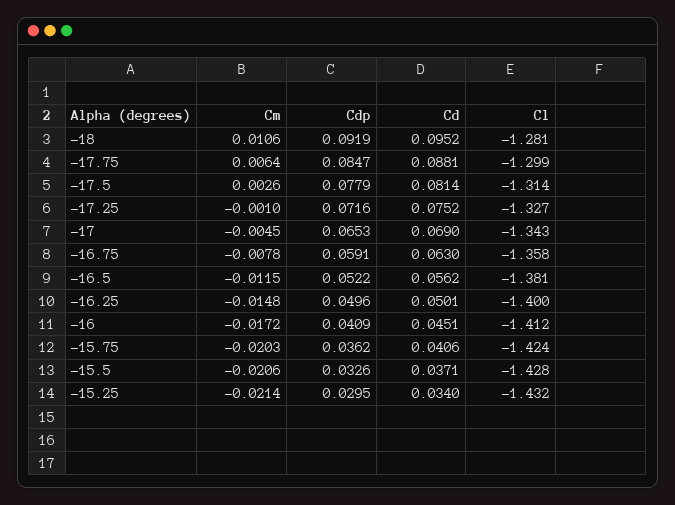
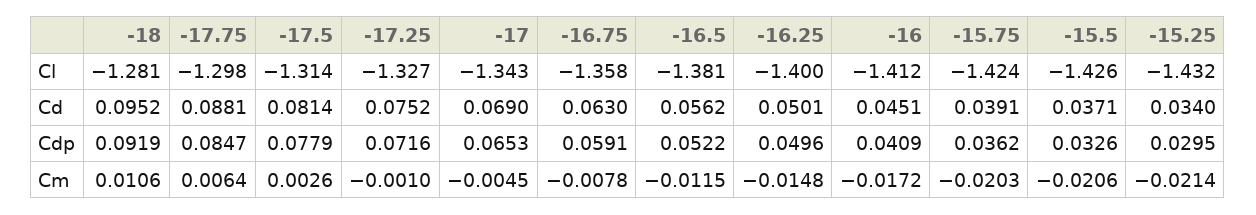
Cl, -17.75: -1.299 -> -1.298
Cd, -15.75: 0.0406 -> 0.0391
Cl, -15.5: -1.428 -> -1.426

